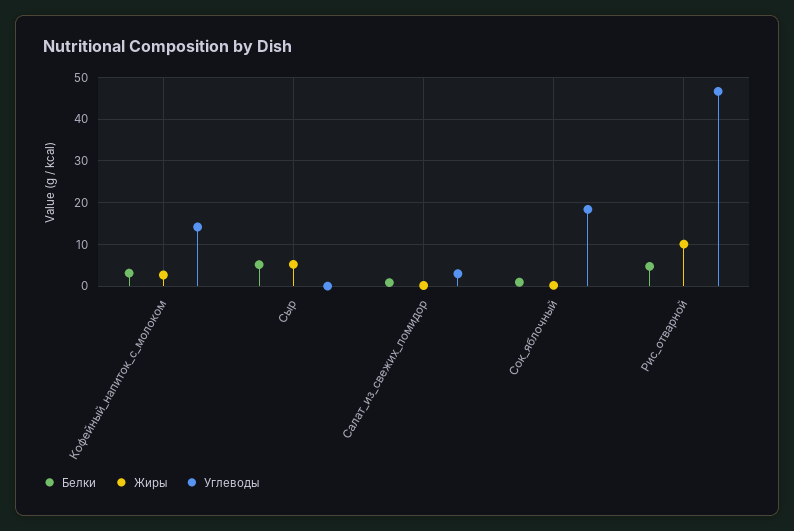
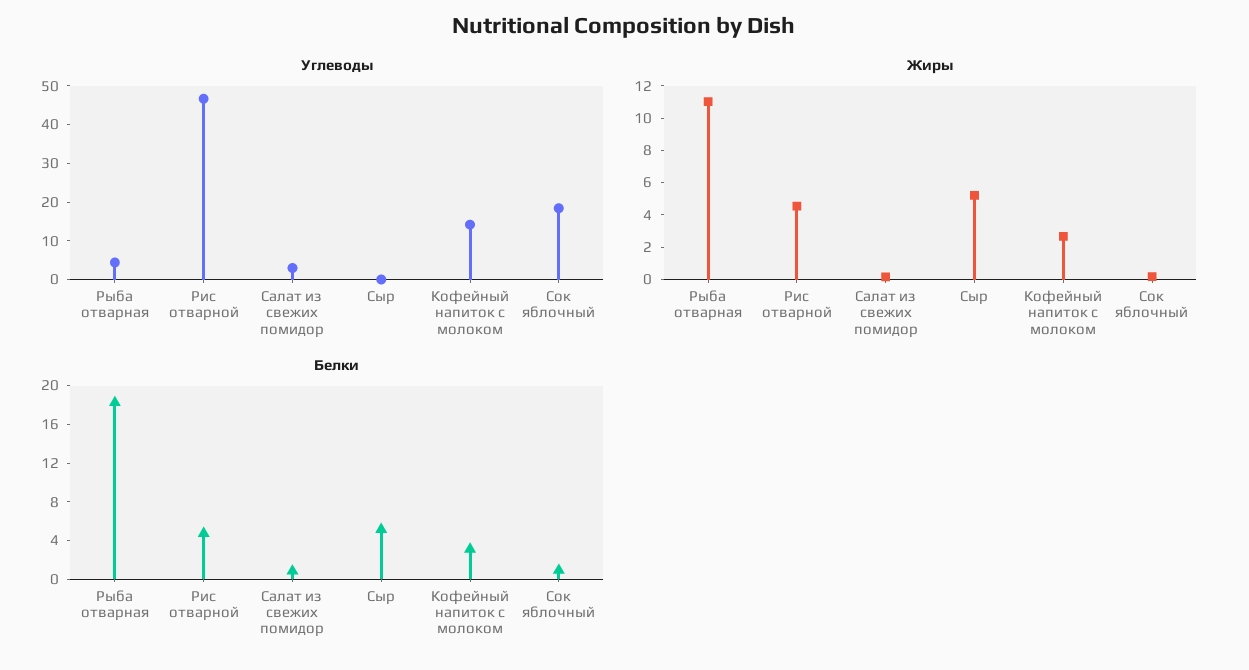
Жиры, Рис_отварной: 10 -> 4.5
Углеводы, Рыба отварная: none -> 5
Жиры, Рыба отварная: none -> 11
Белки, Рыба отварная: none -> 18

